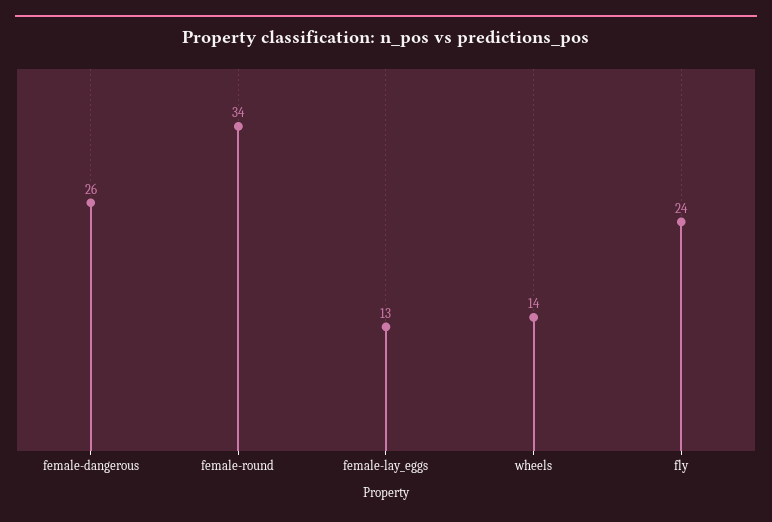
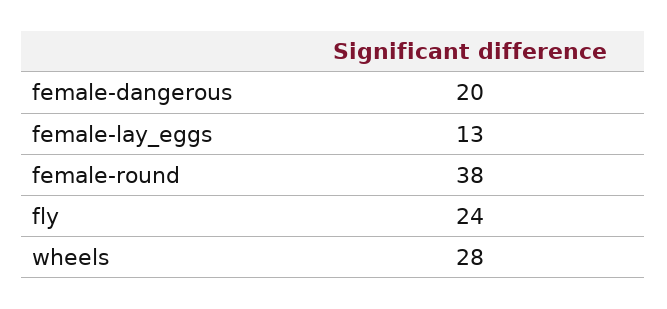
female-dangerous: 26 -> 20
female-round: 34 -> 38
wheels: 14 -> 28

